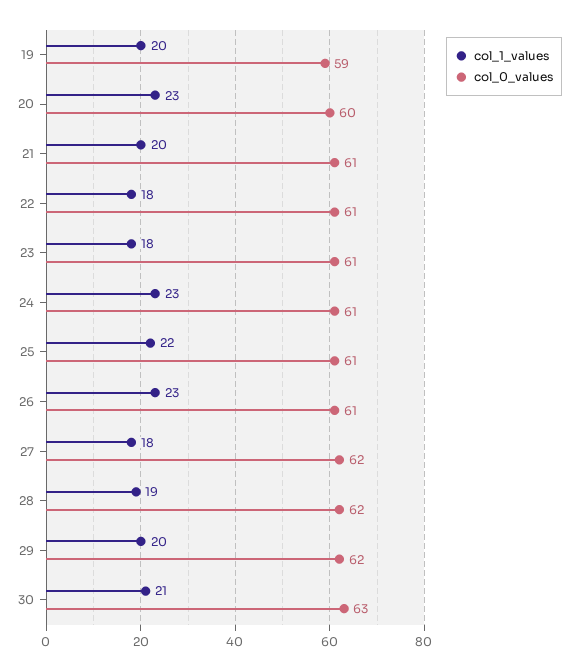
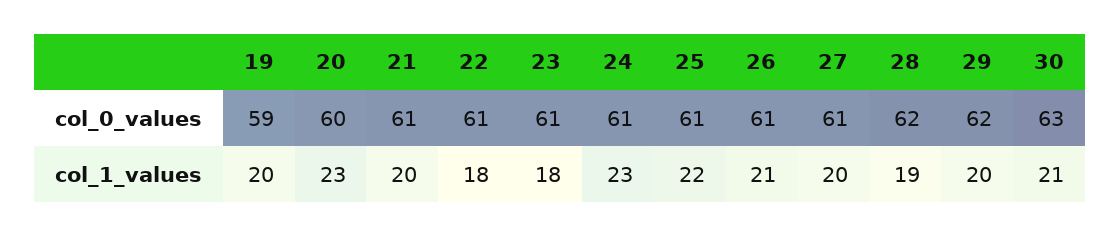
col_1_values, 26: 23 -> 21
col_1_values, 27: 18 -> 20
col_0_values, 27: 62 -> 61

